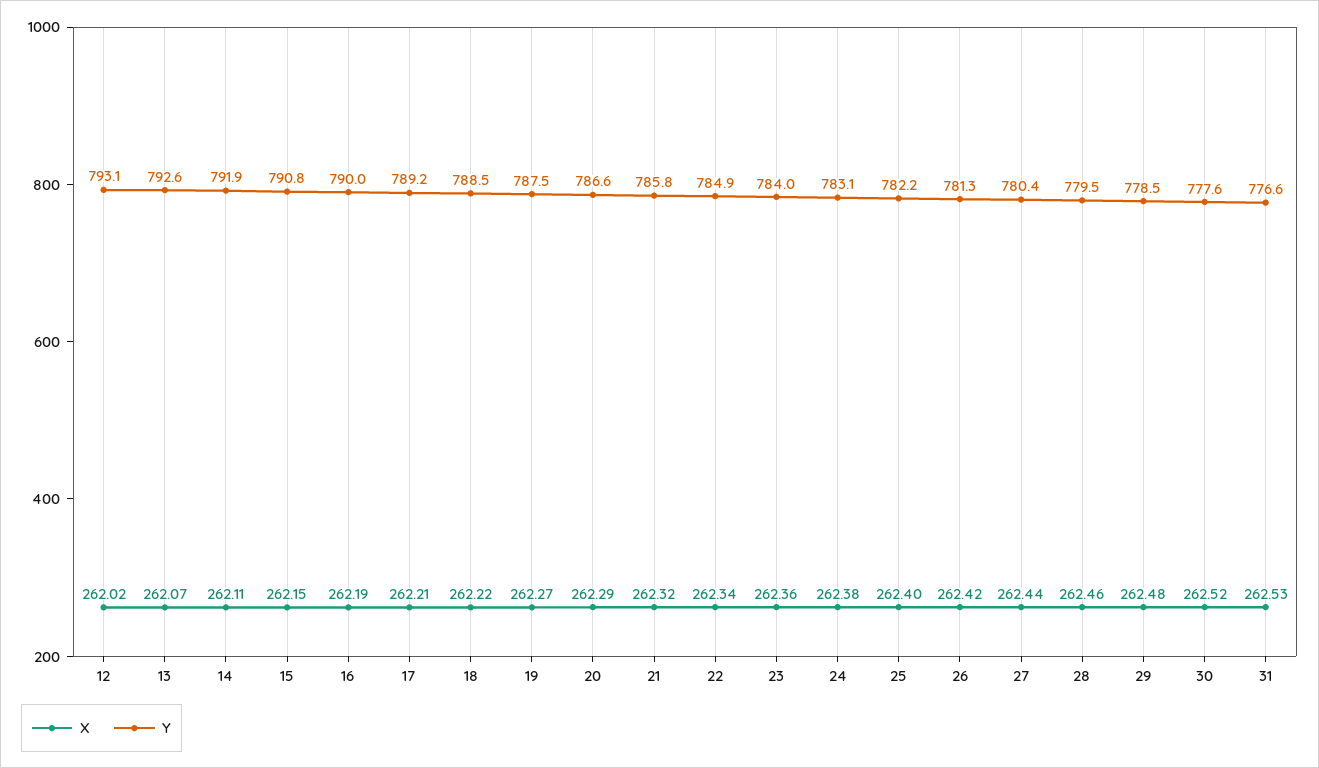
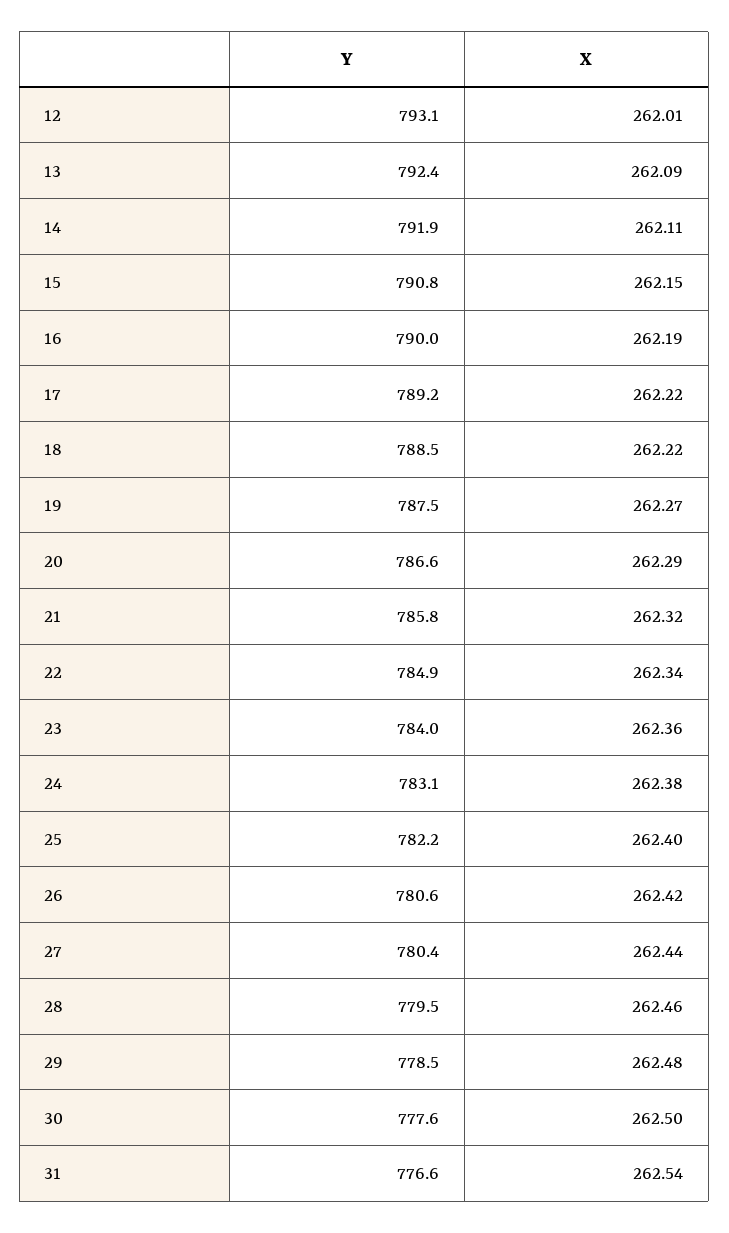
X, 12: 262.02 -> 262.01
X, 13: 262.07 -> 262.09
Y, 13: 792.6 -> 792.4
X, 17: 262.21 -> 262.22
Y, 26: 781.3 -> 780.6
X, 30: 262.52 -> 262.5
X, 31: 262.53 -> 262.54

